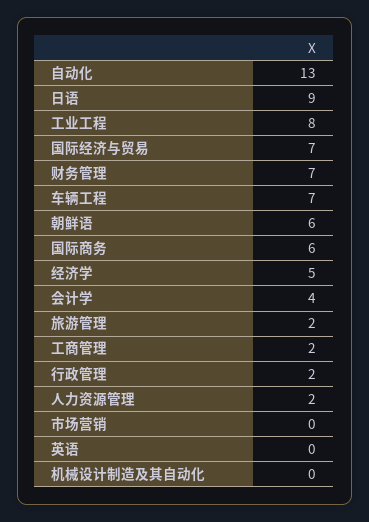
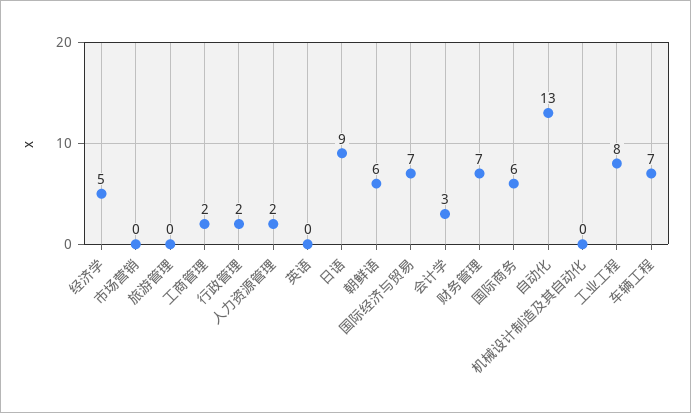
会计学: 4 -> 3
旅游管理: 2 -> 0

